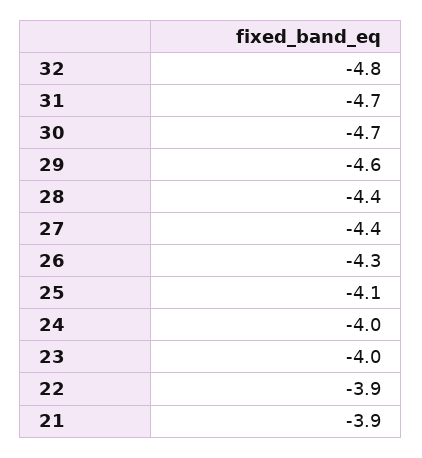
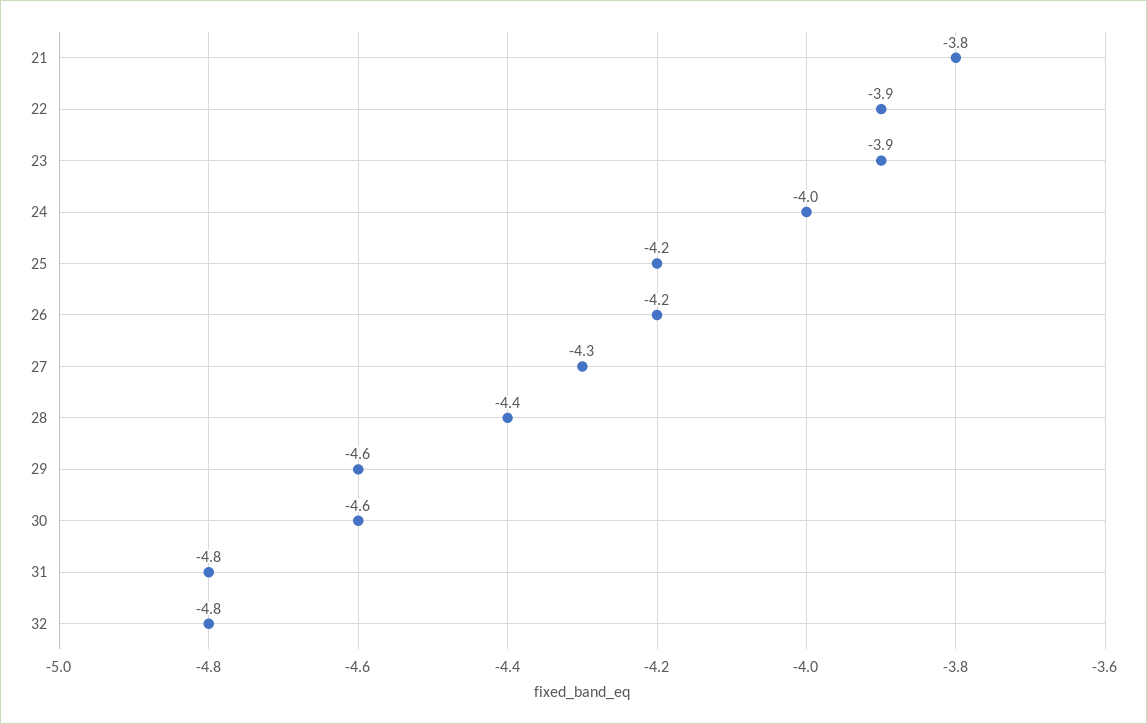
31: -4.7 -> -4.8
30: -4.7 -> -4.6
27: -4.4 -> -4.3
26: -4.3 -> -4.2
25: -4.1 -> -4.2
23: -4 -> -3.9
21: -3.9 -> -3.8

